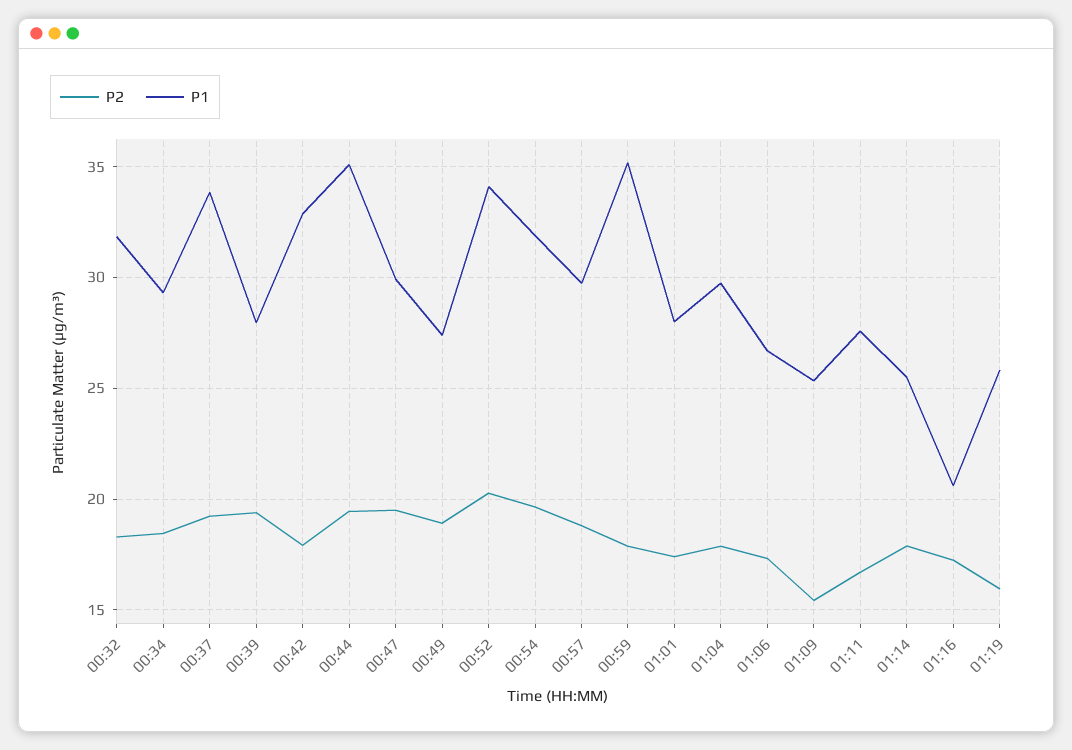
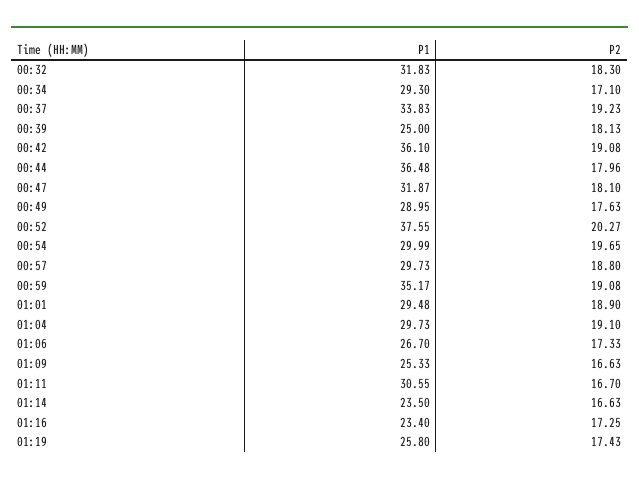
P2, 00:34: 18.5 -> 17.1
P2, 00:39: 19.5 -> 18.13
P1, 00:39: 28 -> 25
P2, 00:42: 18 -> 19.08
P1, 00:42: 33 -> 36.1
P2, 00:44: 19.5 -> 17.96
P1, 00:44: 35 -> 36.48
P2, 00:47: 19.5 -> 18.1
P1, 00:47: 30 -> 31.87
P2, 00:49: 19 -> 17.63
P1, 00:49: 27.5 -> 28.95
P1, 00:52: 34 -> 37.55
P1, 00:54: 32 -> 29.99
P2, 00:59: 18 -> 19.08
P2, 01:01: 17.5 -> 18.9
P1, 01:01: 28 -> 29.48
P2, 01:04: 18 -> 19.1
P2, 01:09: 15.5 -> 16.63
P1, 01:11: 27.5 -> 30.55
P2, 01:14: 18 -> 16.63
P1, 01:14: 25.5 -> 23.5
P1, 01:16: 20.5 -> 23.4
P2, 01:19: 16 -> 17.43

